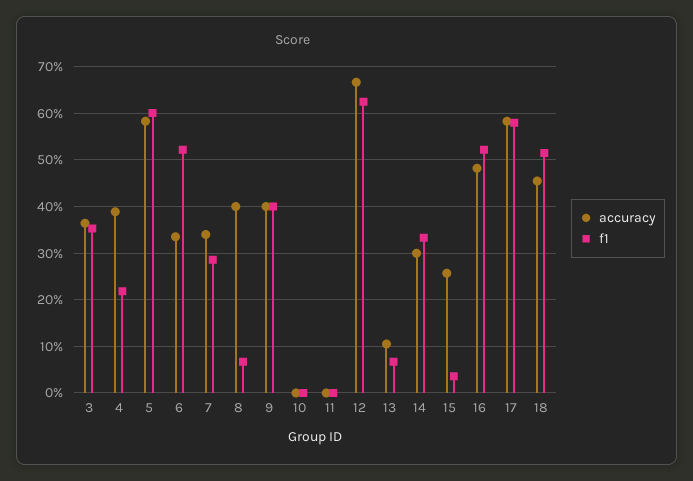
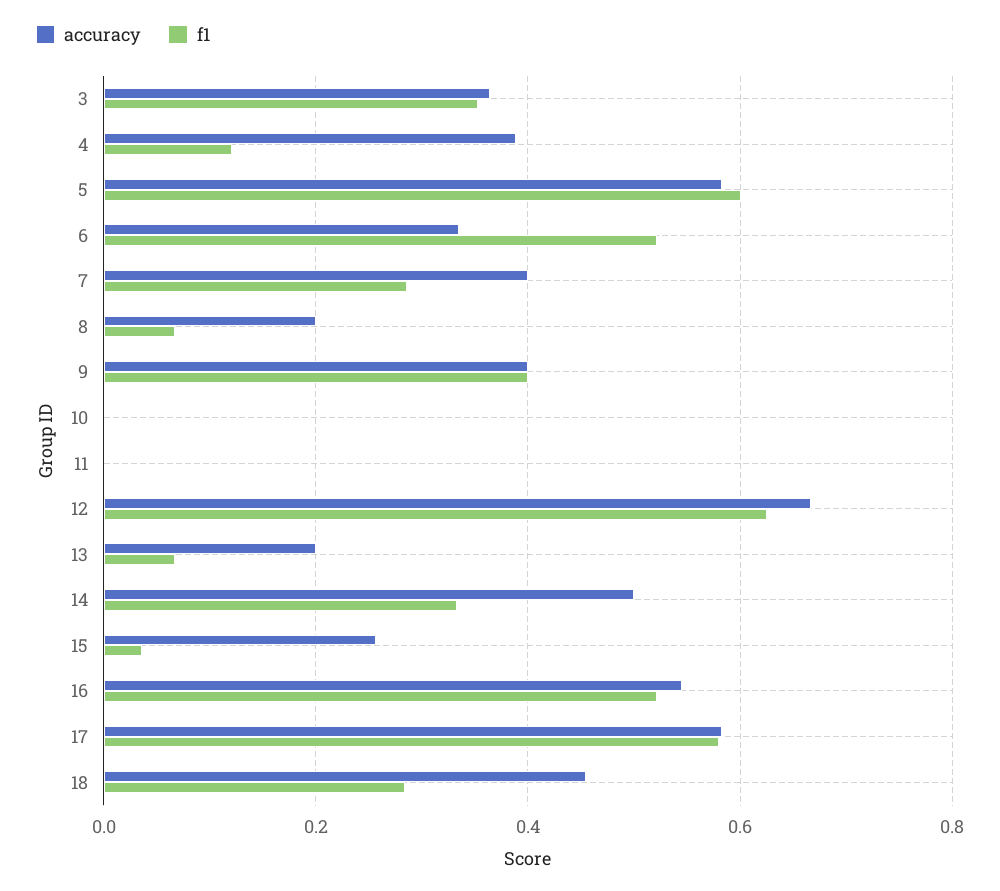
f1, 4: 0.22 -> 0.12
accuracy, 7: 0.34 -> 0.4
accuracy, 8: 0.4 -> 0.2
accuracy, 13: 0.1 -> 0.2
accuracy, 14: 0.3 -> 0.5
accuracy, 16: 0.48 -> 0.54
f1, 18: 0.52 -> 0.28

